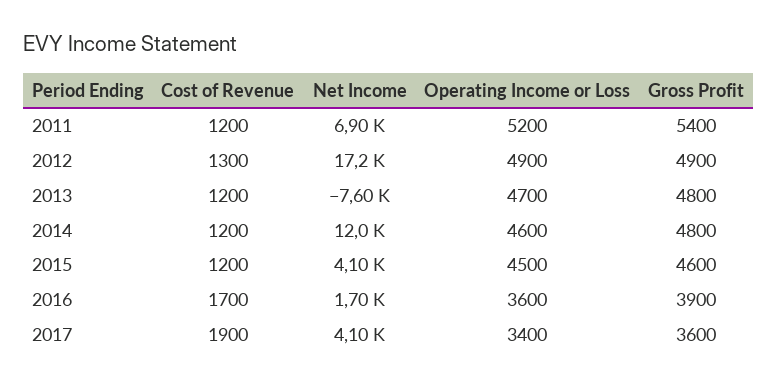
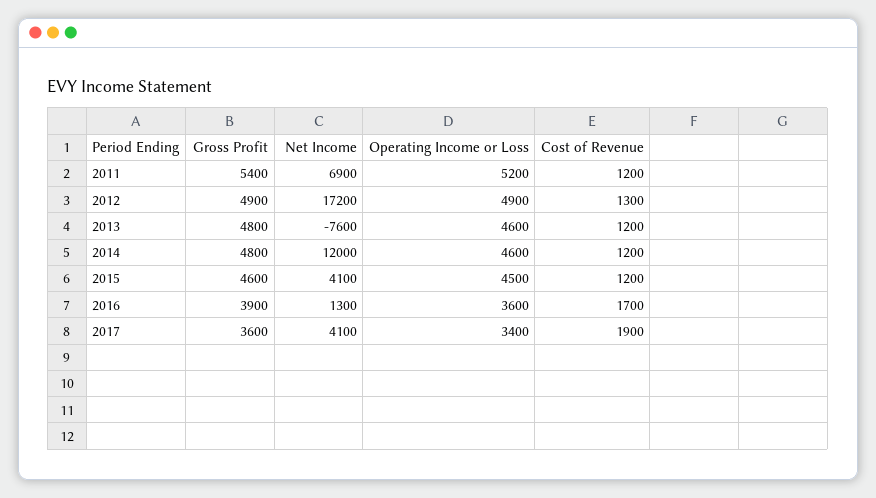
Operating Income or Loss, 2013: 4700 -> 4600
Net Income, 2016: 1700 -> 1300

